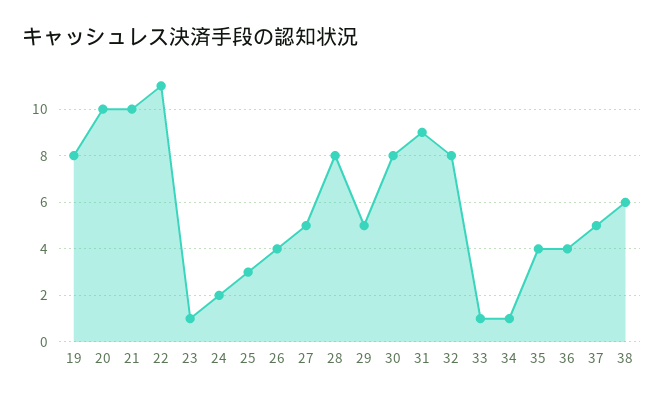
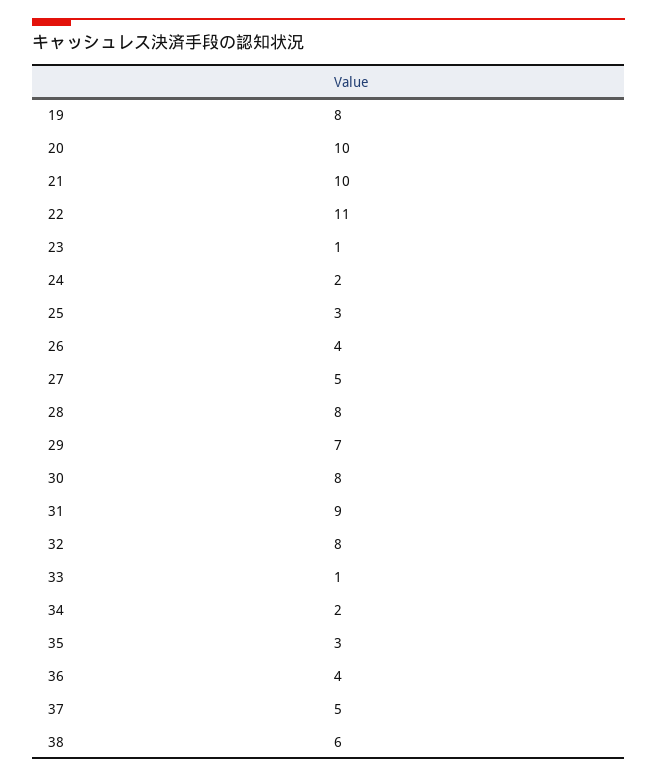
29: 5 -> 7
34: 1 -> 2
35: 4 -> 3

